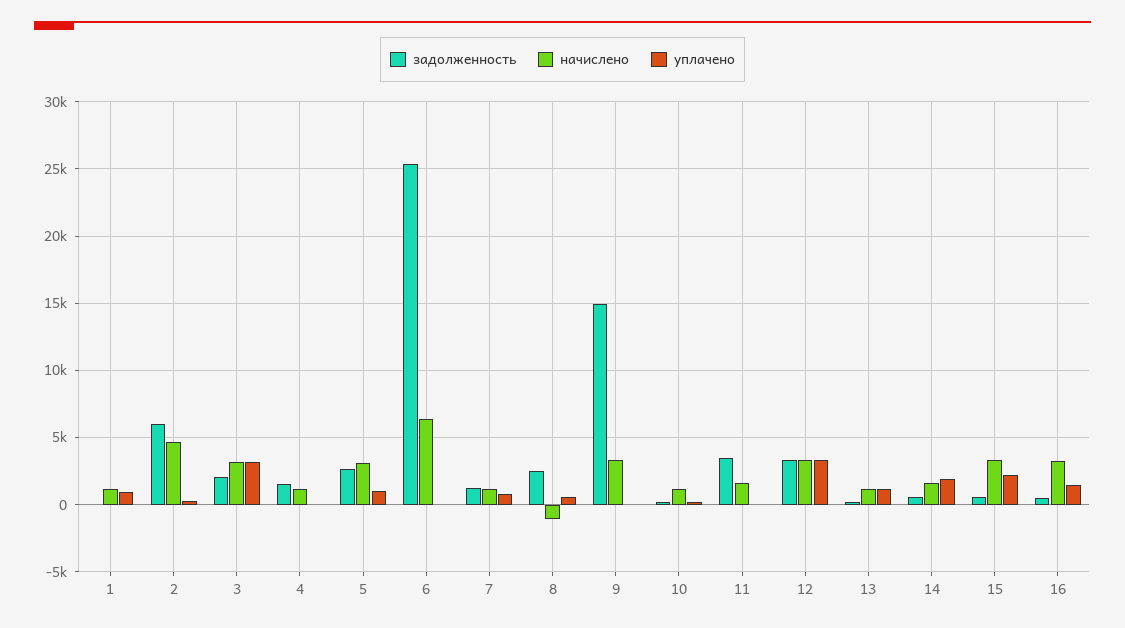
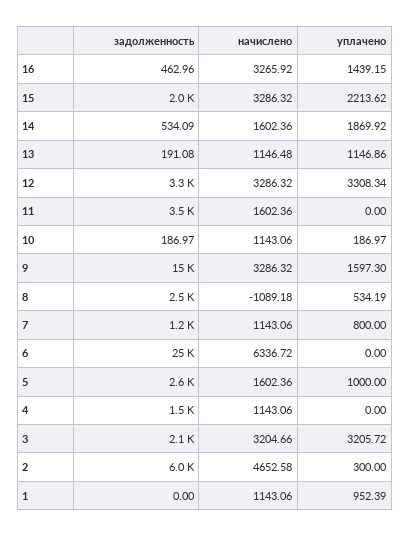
начислено, 5: 3000 -> 1602.36
уплачено, 9: 0 -> 1597.3
задолженность, 15: 500 -> 2000

